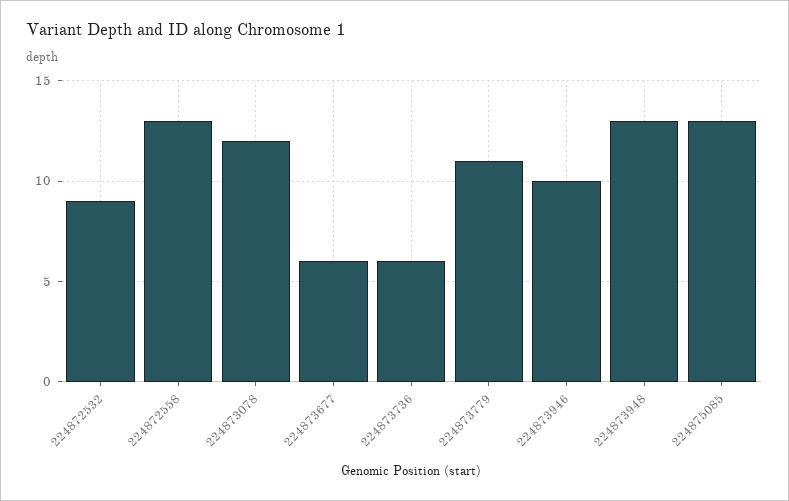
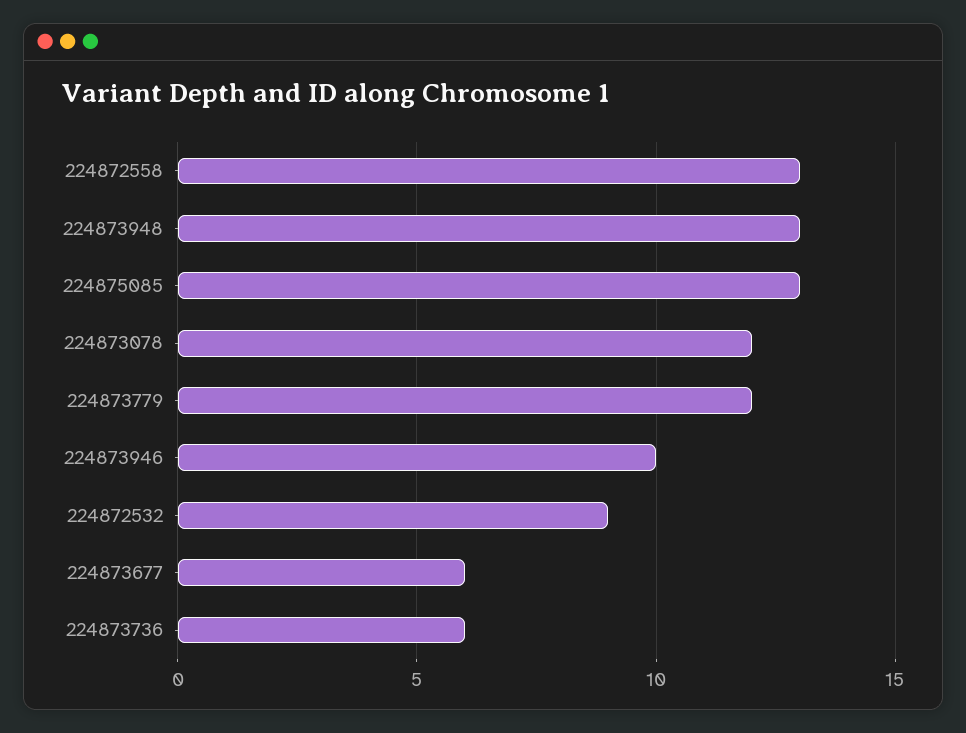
224873779: 11 -> 12

